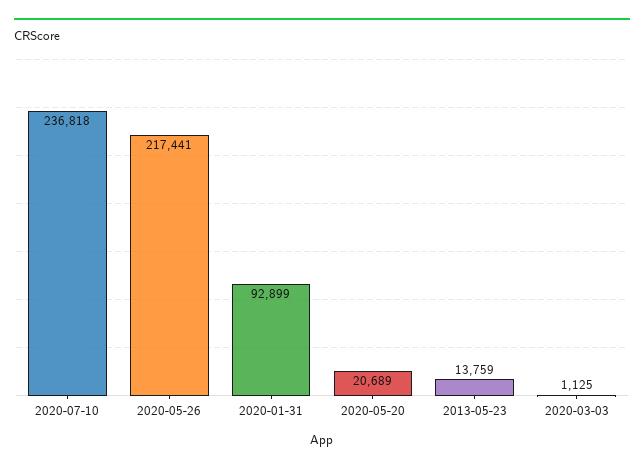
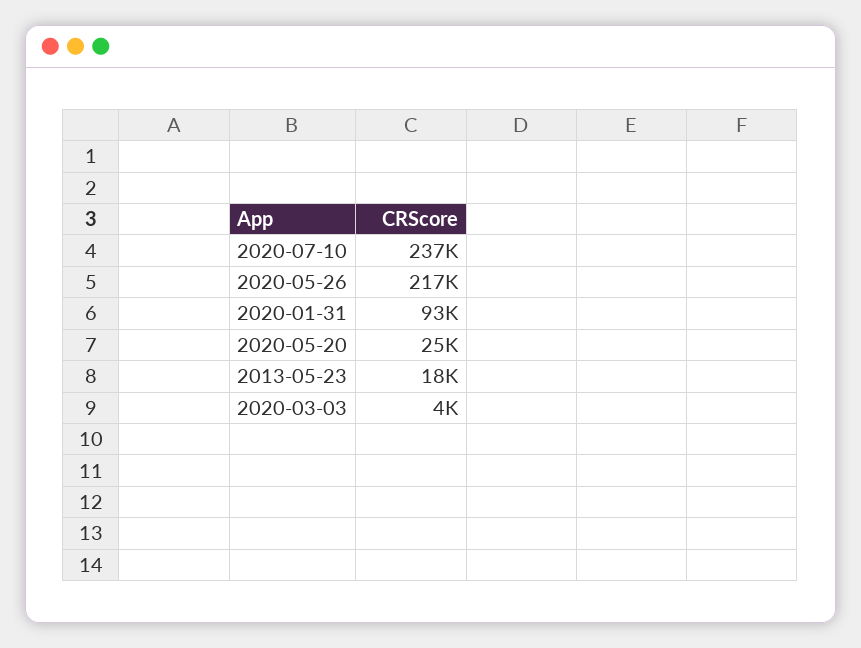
2020-05-20: 20689 -> 25000
2013-05-23: 13759 -> 18000
2020-03-03: 1125 -> 4000

